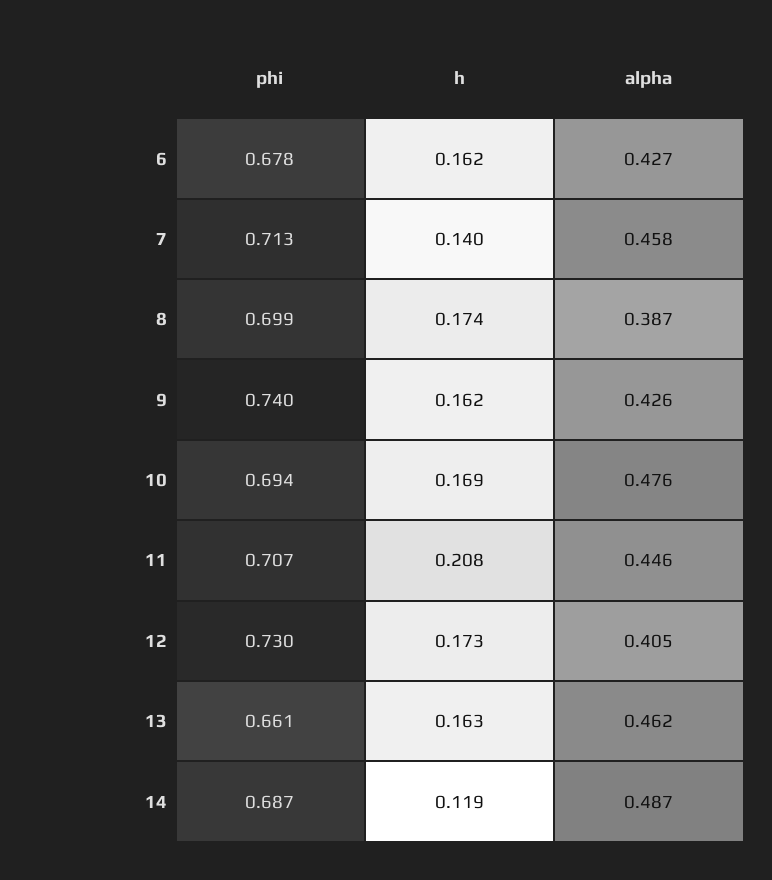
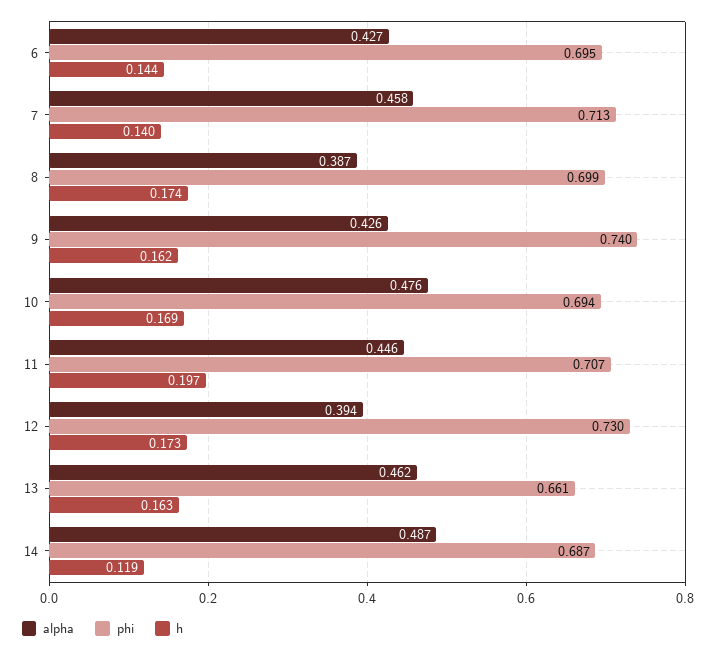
phi, 6: 0.678 -> 0.695
h, 6: 0.162 -> 0.144
h, 11: 0.208 -> 0.197
alpha, 12: 0.405 -> 0.394

